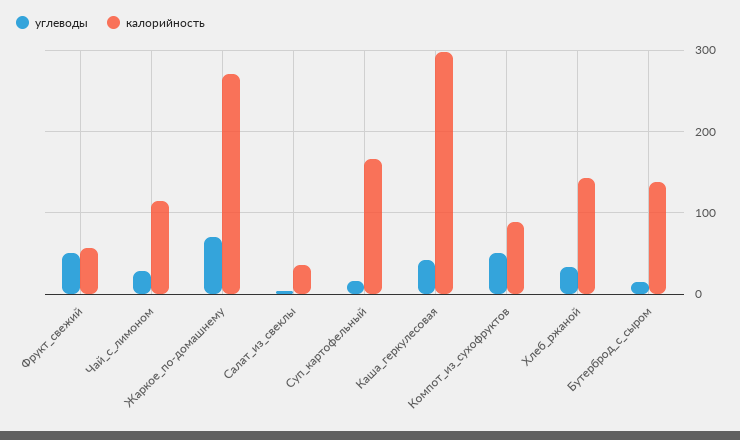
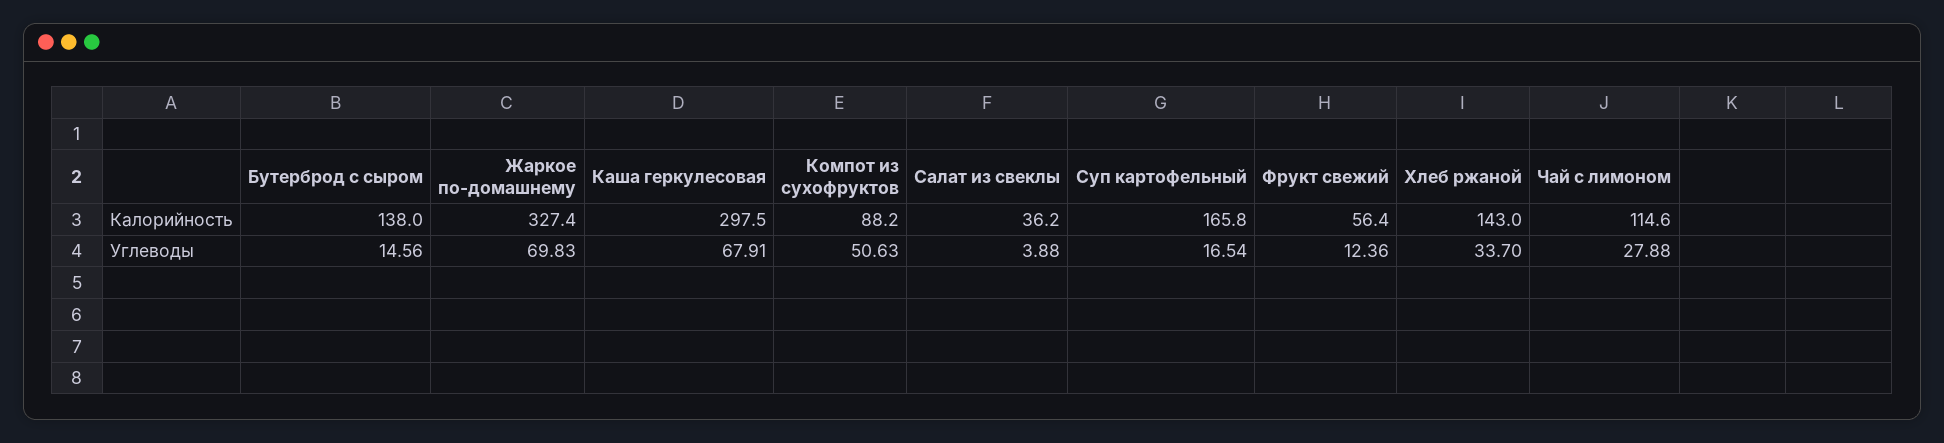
углеводы, Фрукт_свежий: 50 -> 12.36
калорийность, Жаркое_по-домашнему: 270 -> 327.4
углеводы, Каша_геркулесовая: 40 -> 67.91

